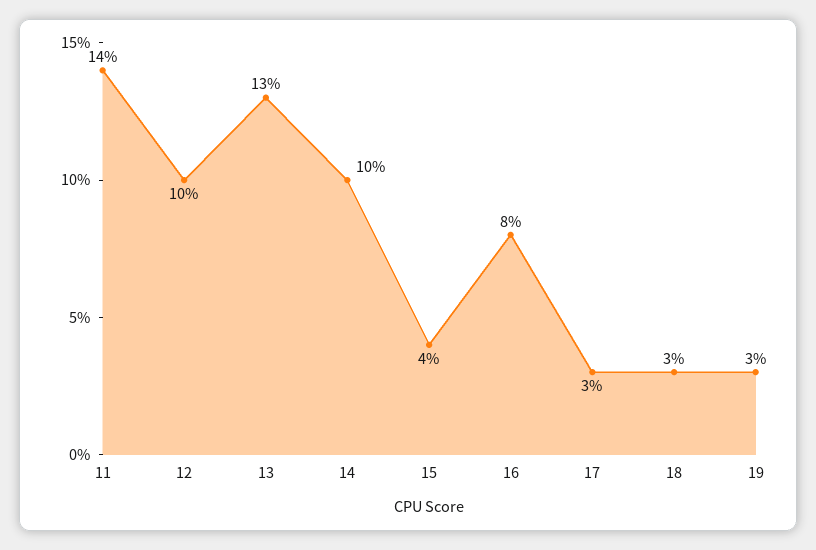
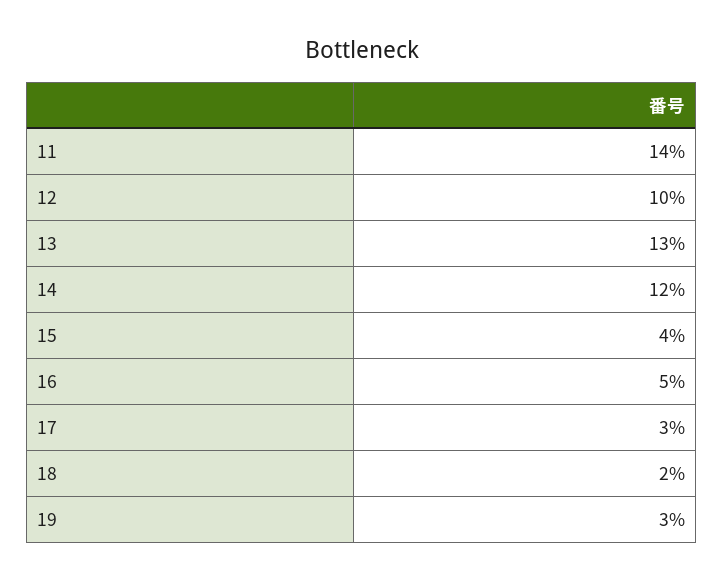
14: 10 -> 12
16: 8 -> 5
18: 3 -> 2

